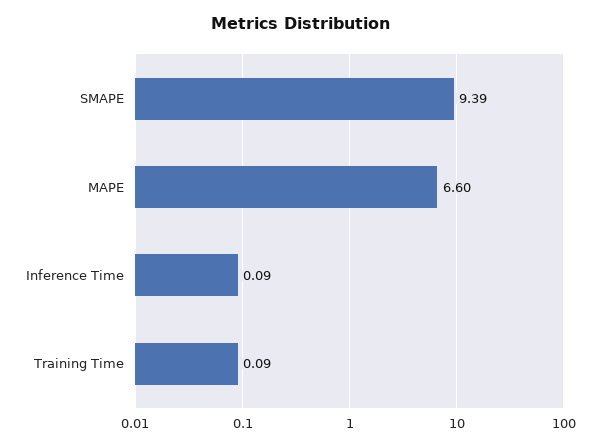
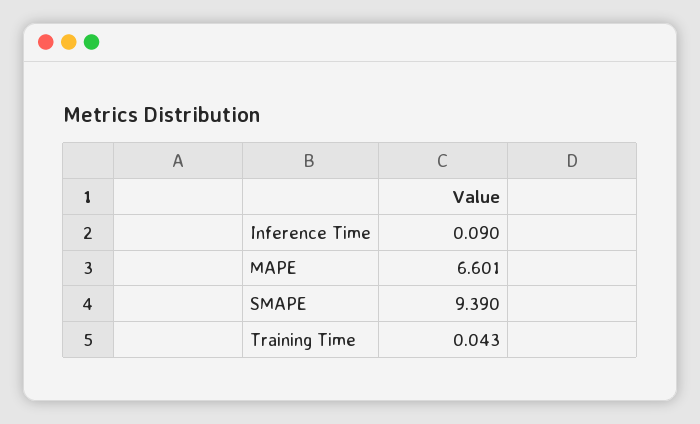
Training Time: 0.09 -> 0.043

